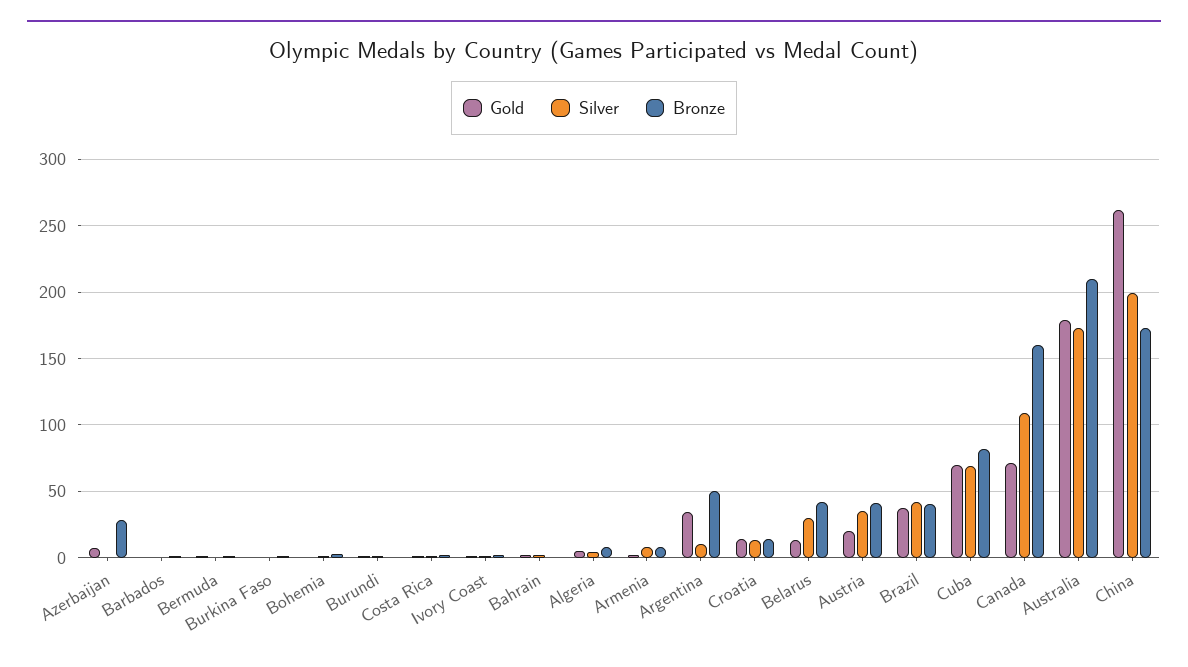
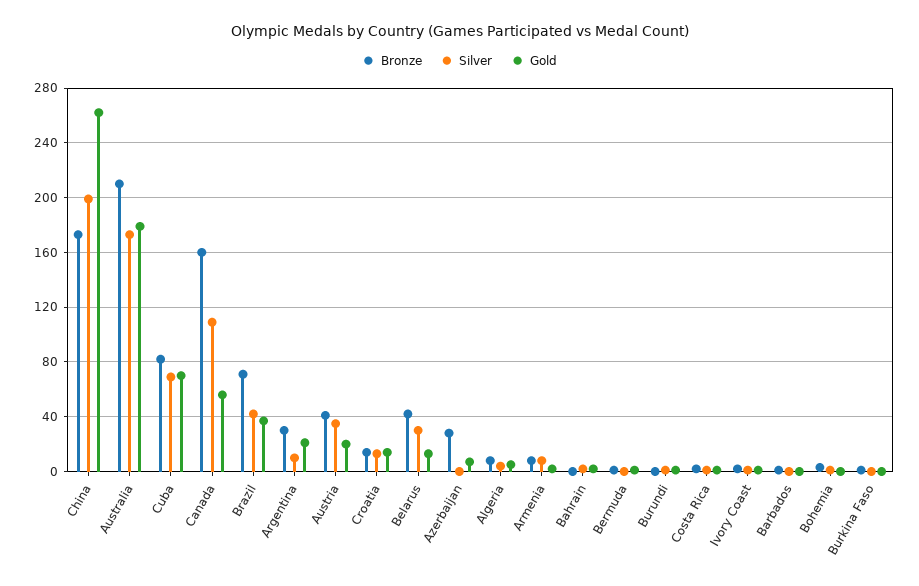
Gold, Argentina: 35 -> 20
Bronze, Argentina: 50 -> 30
Bronze, Brazil: 40 -> 70
Gold, Canada: 70 -> 55

